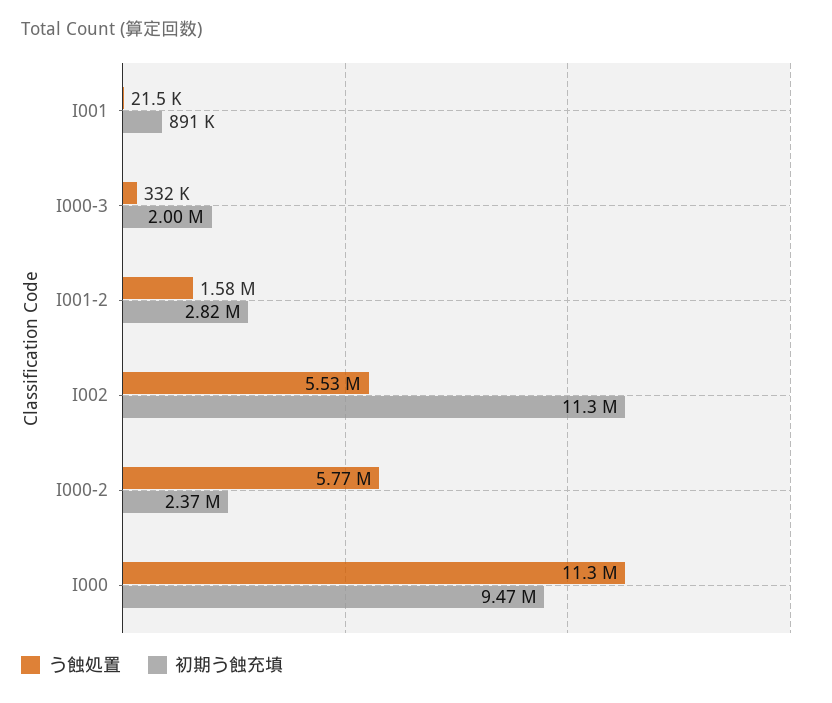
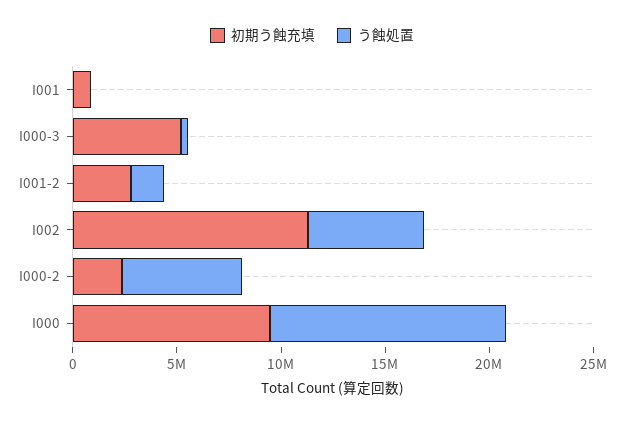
初期う蝕充填, I000-3: 2000000 -> 5000000

